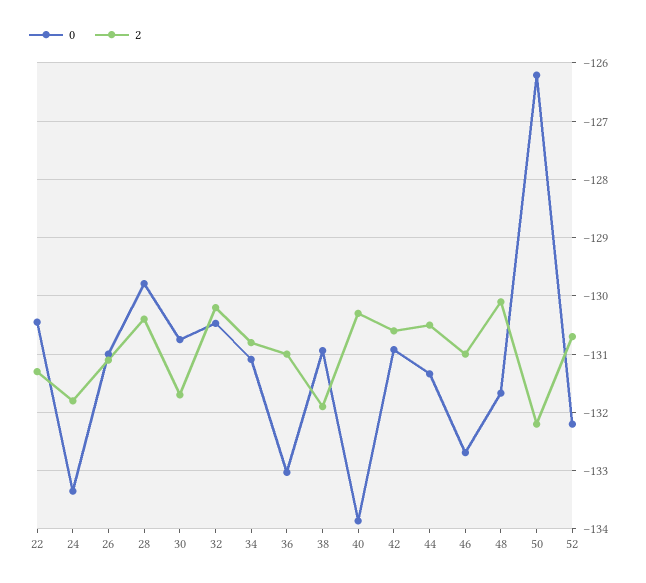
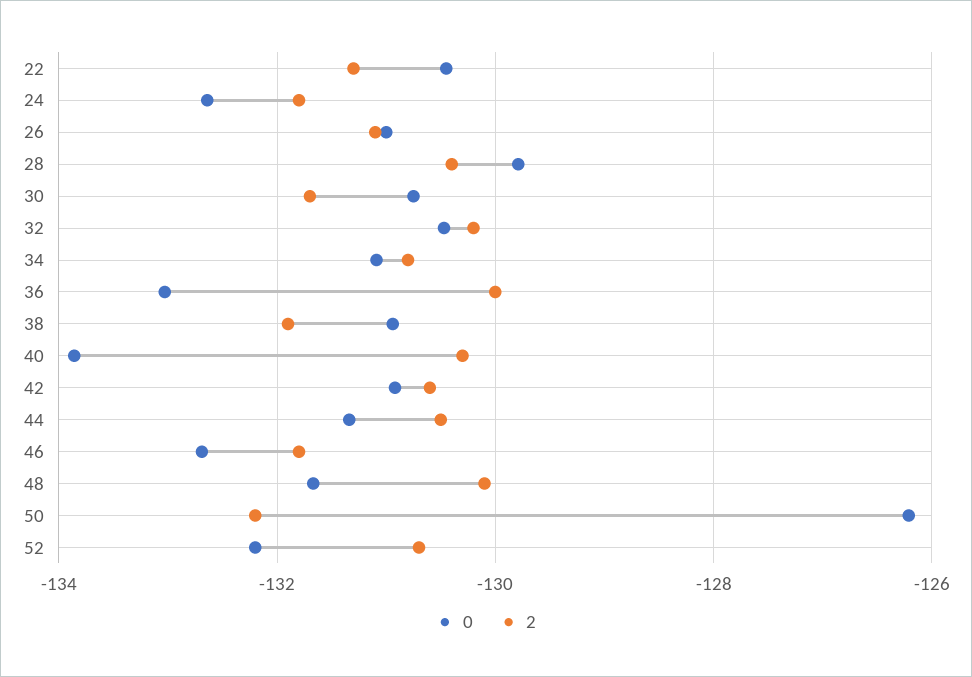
0, 24: -133.4 -> -132.6
2, 36: -131 -> -130
2, 46: -131 -> -131.8

